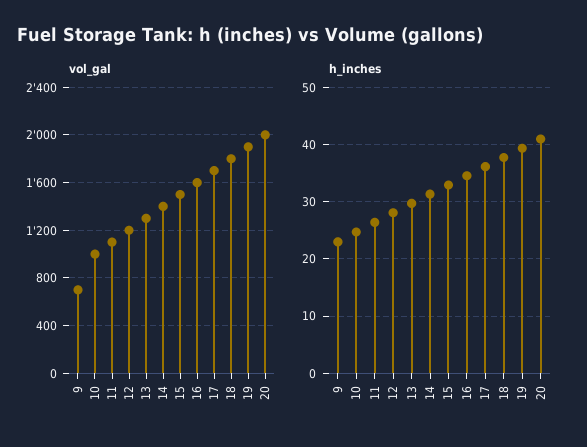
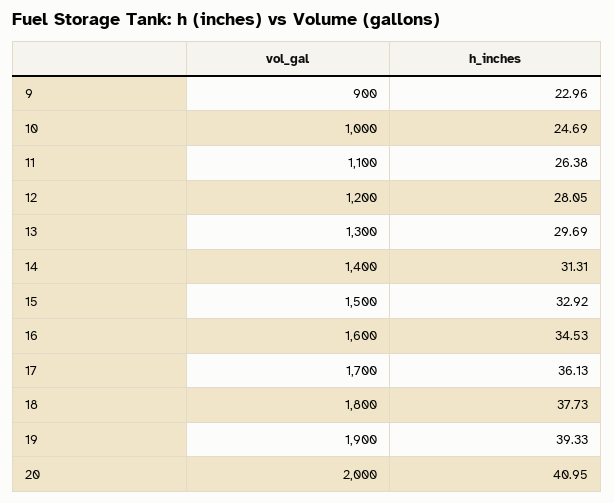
vol_gal, 9: 700 -> 900

